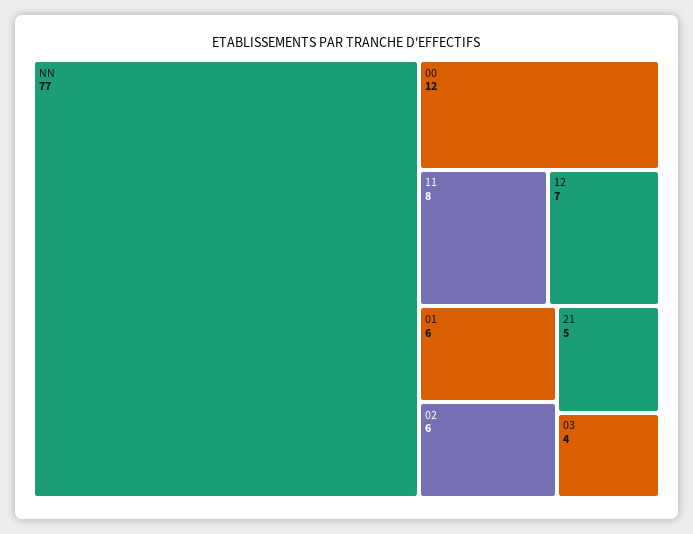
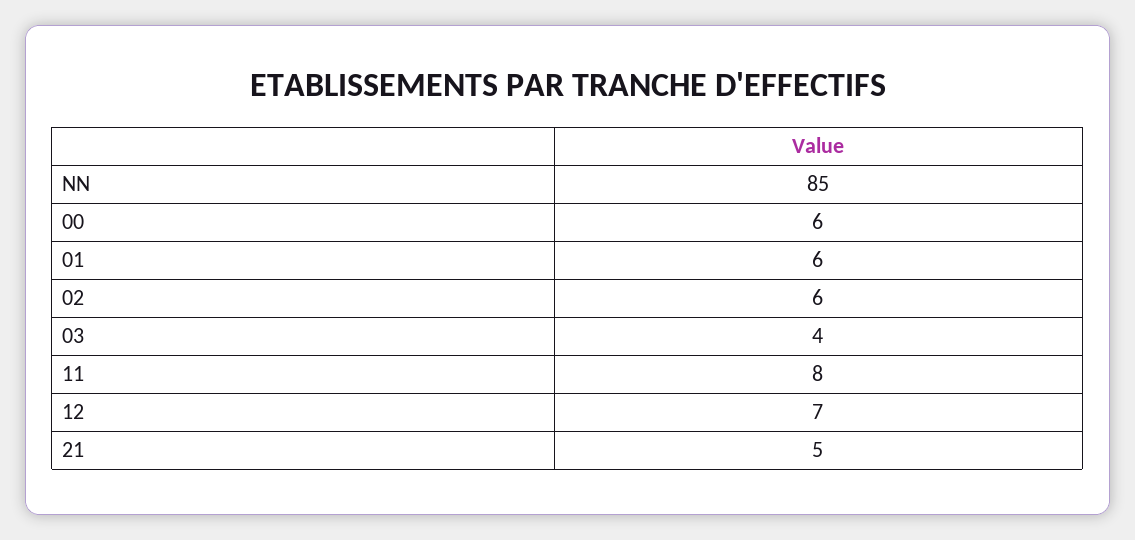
NN: 77 -> 85
00: 12 -> 6

